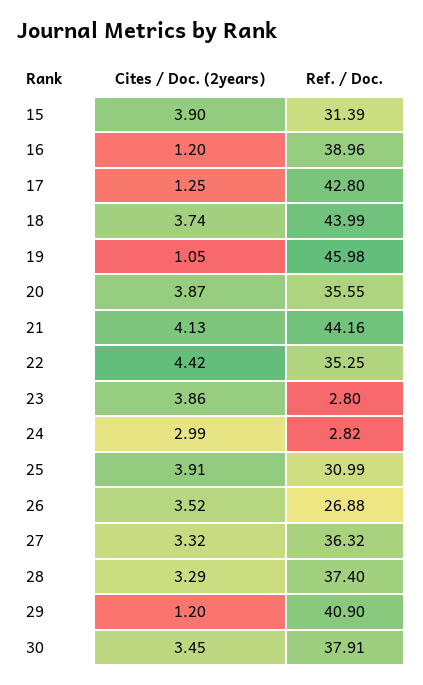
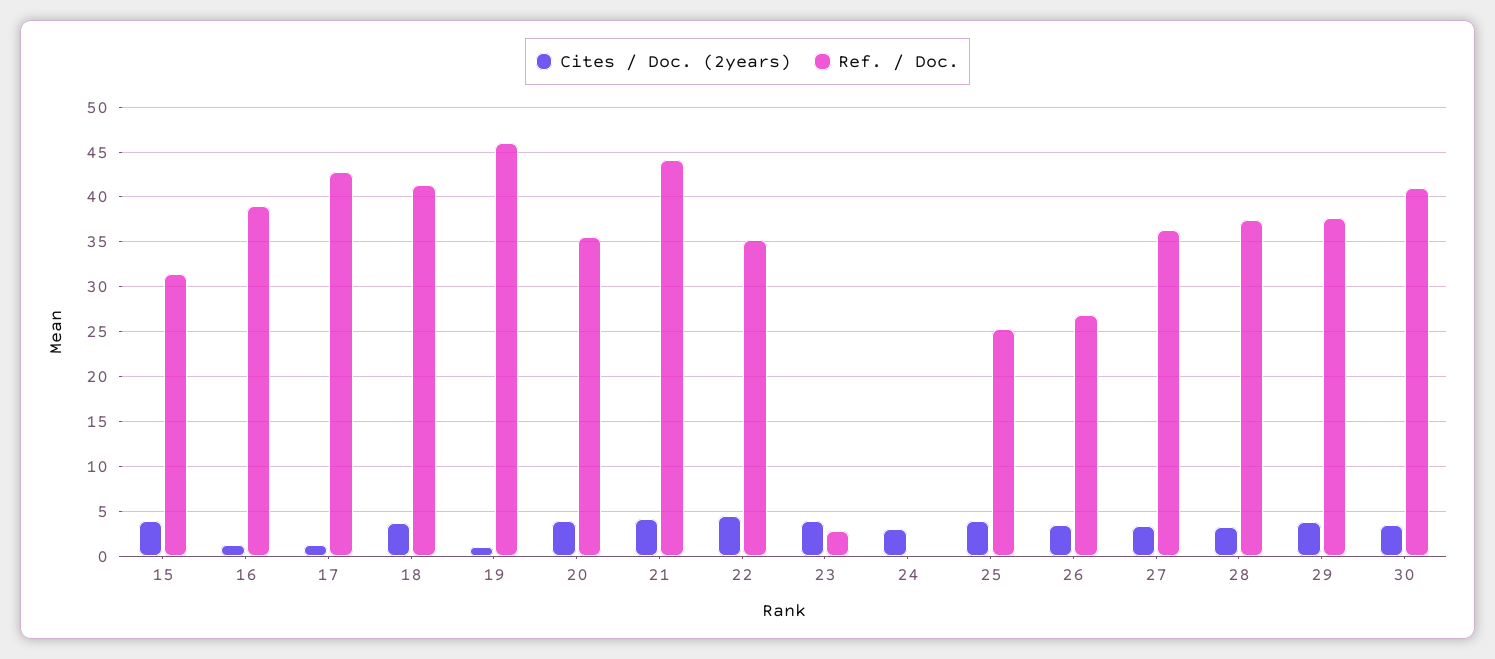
Ref. / Doc., 18: 43.99 -> 41
Ref. / Doc., 24: 2.82 -> 0
Ref. / Doc., 25: 30.99 -> 25
Cites / Doc. (2years), 29: 1.2 -> 4
Ref. / Doc., 29: 40.9 -> 38
Ref. / Doc., 30: 37.91 -> 41

